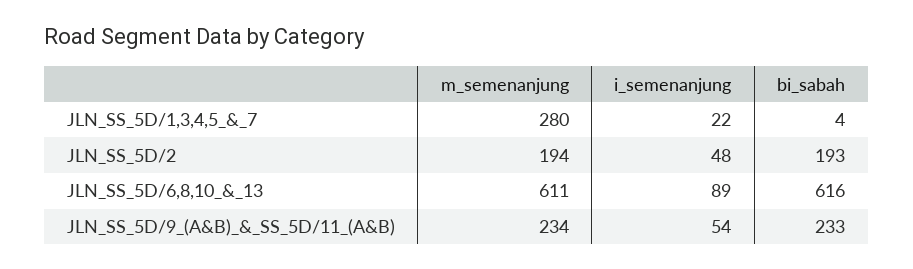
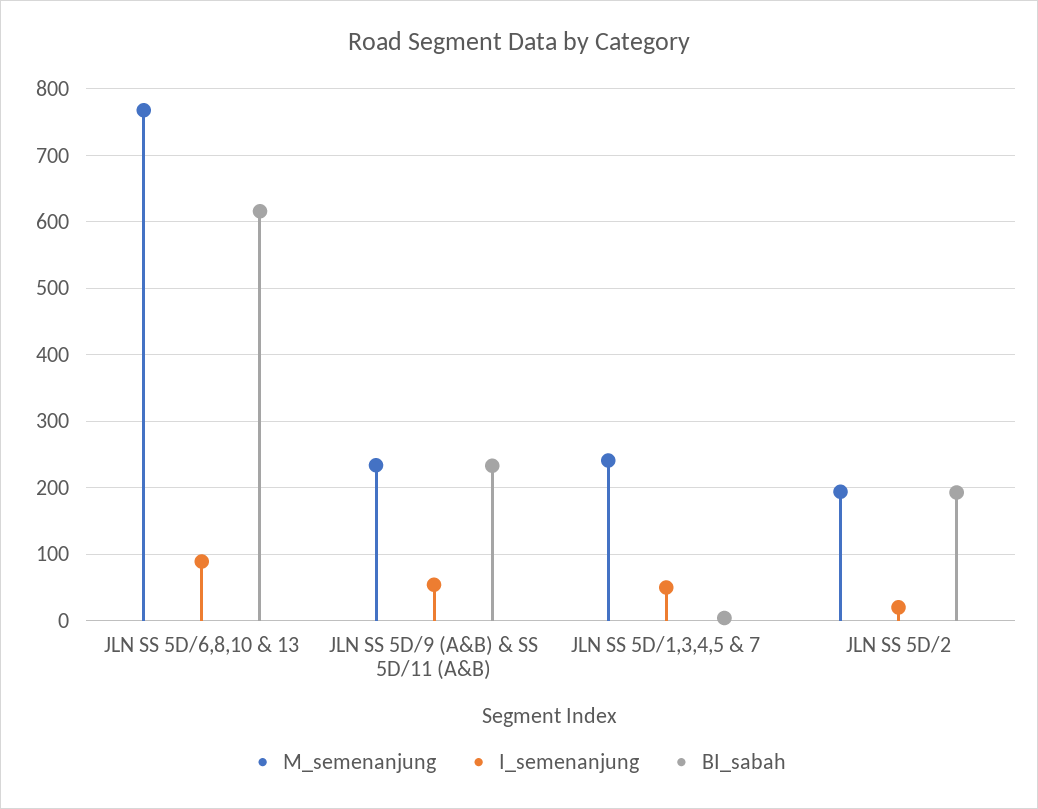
m_semenanjung, JLN_SS_5D/1,3,4,5_&_7: 280 -> 240
i_semenanjung, JLN_SS_5D/1,3,4,5_&_7: 22 -> 50
i_semenanjung, JLN_SS_5D/2: 48 -> 20
m_semenanjung, JLN_SS_5D/6,8,10_&_13: 611 -> 770

